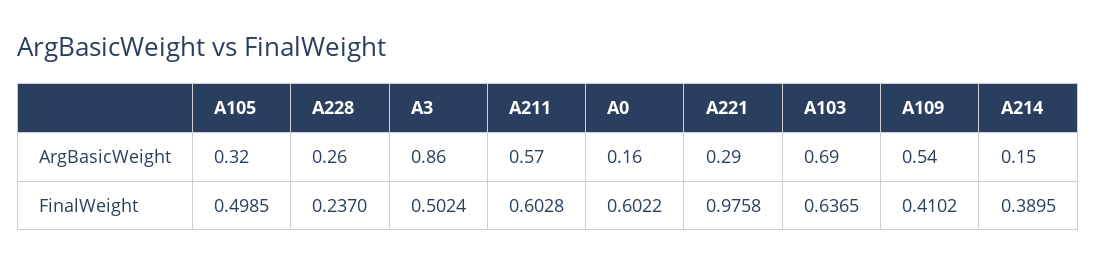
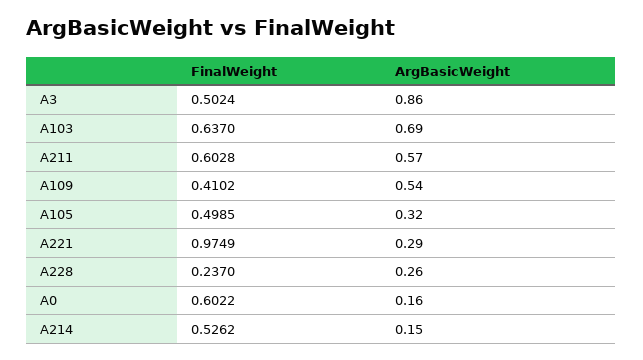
A221, FinalWeight: 0.9758 -> 0.9749
A103, FinalWeight: 0.6365 -> 0.637
A214, FinalWeight: 0.3895 -> 0.5262

